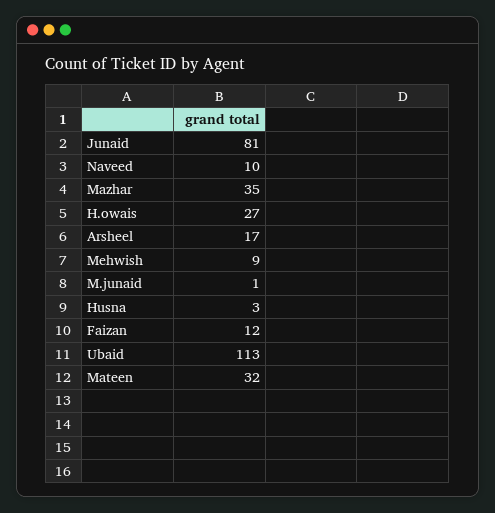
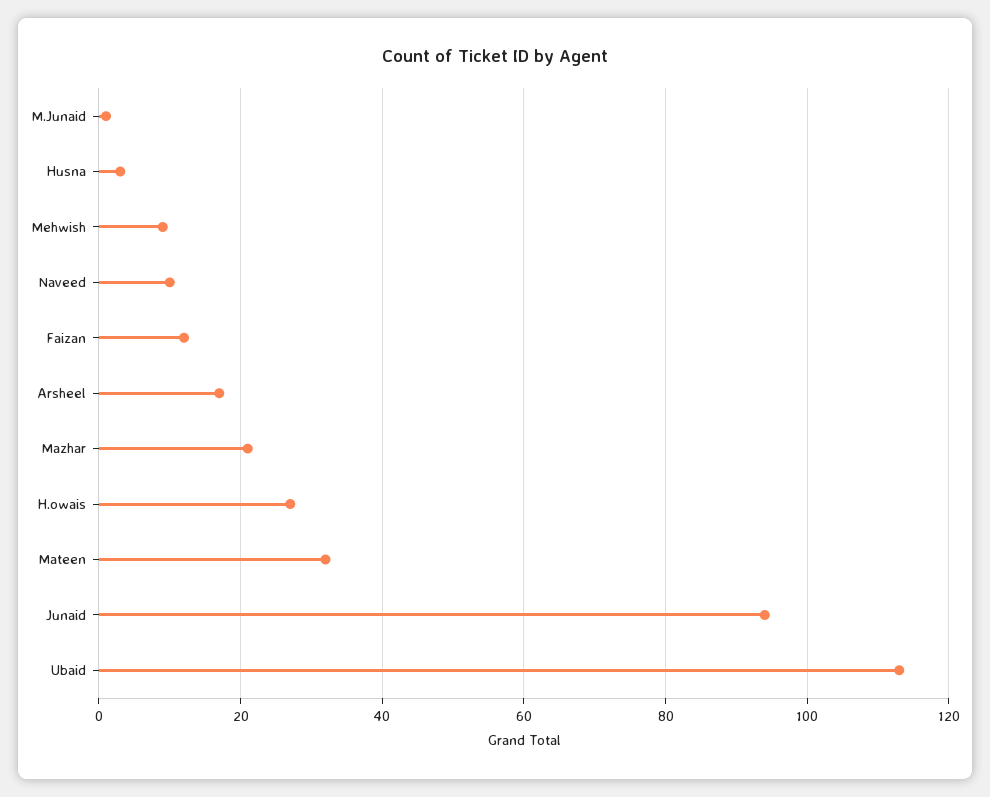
Junaid: 81 -> 95
Mazhar: 35 -> 20

